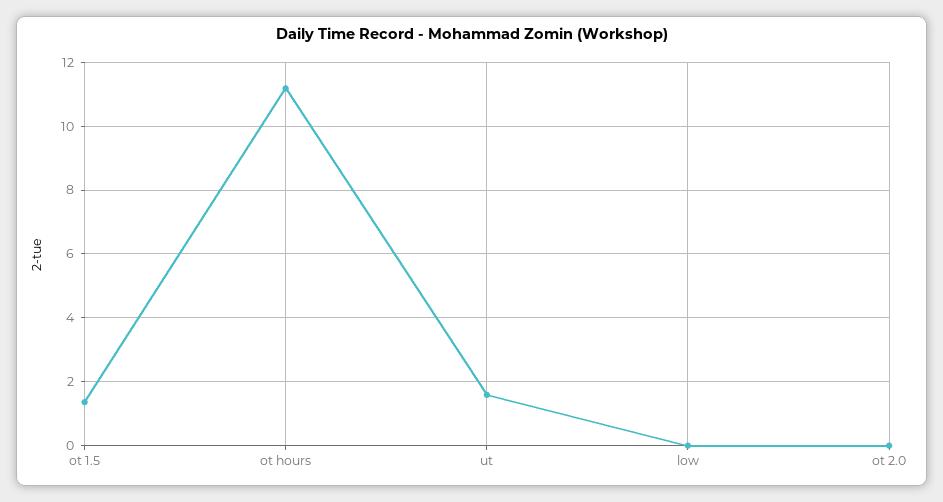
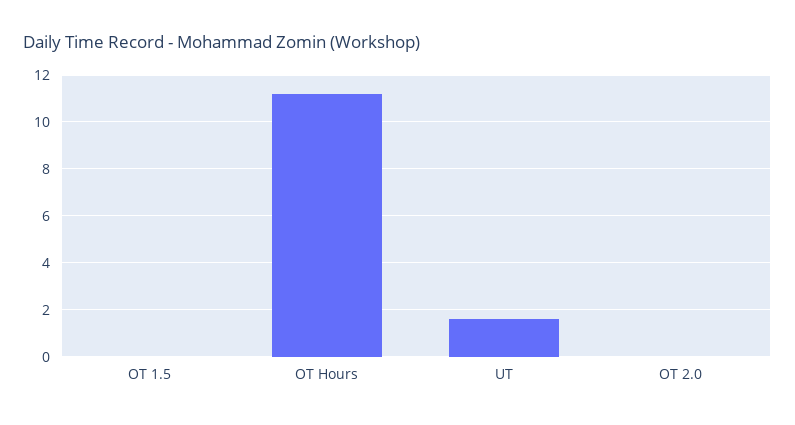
ot 1.5: 1.4 -> 0
low: 0 -> none

